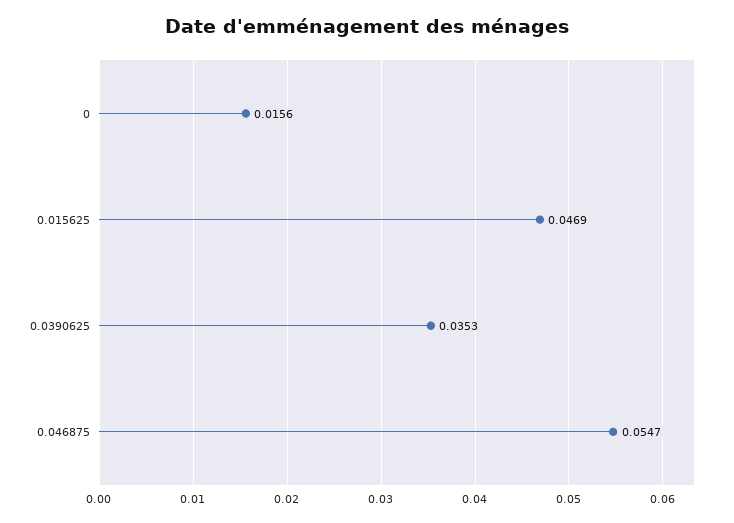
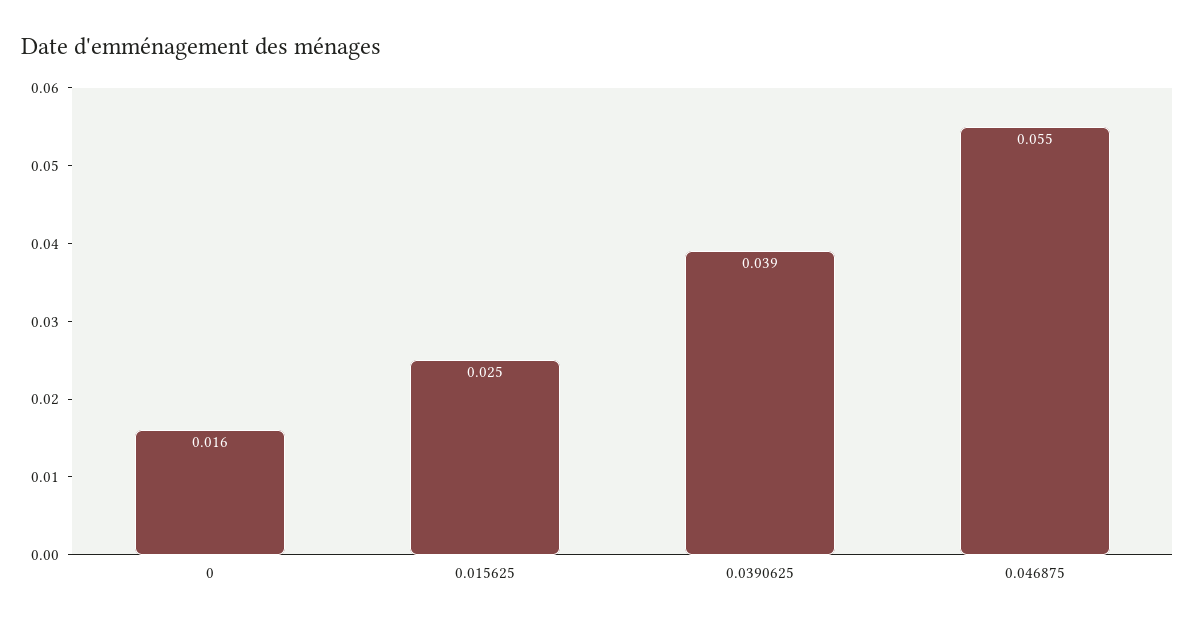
0.015625: 0.0469 -> 0.025
0.0390625: 0.0353 -> 0.039

